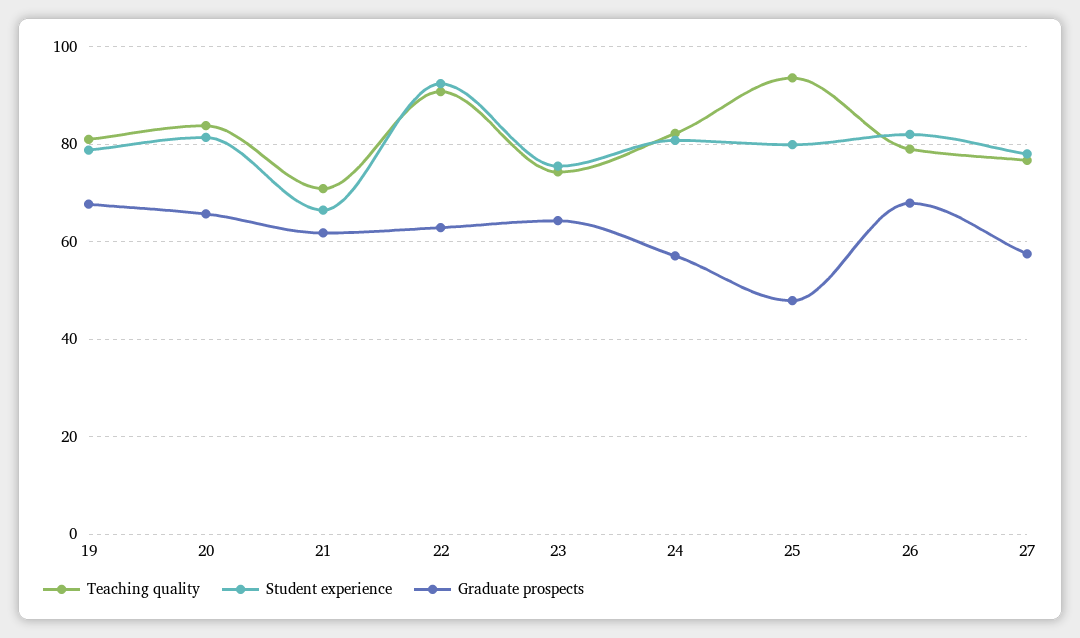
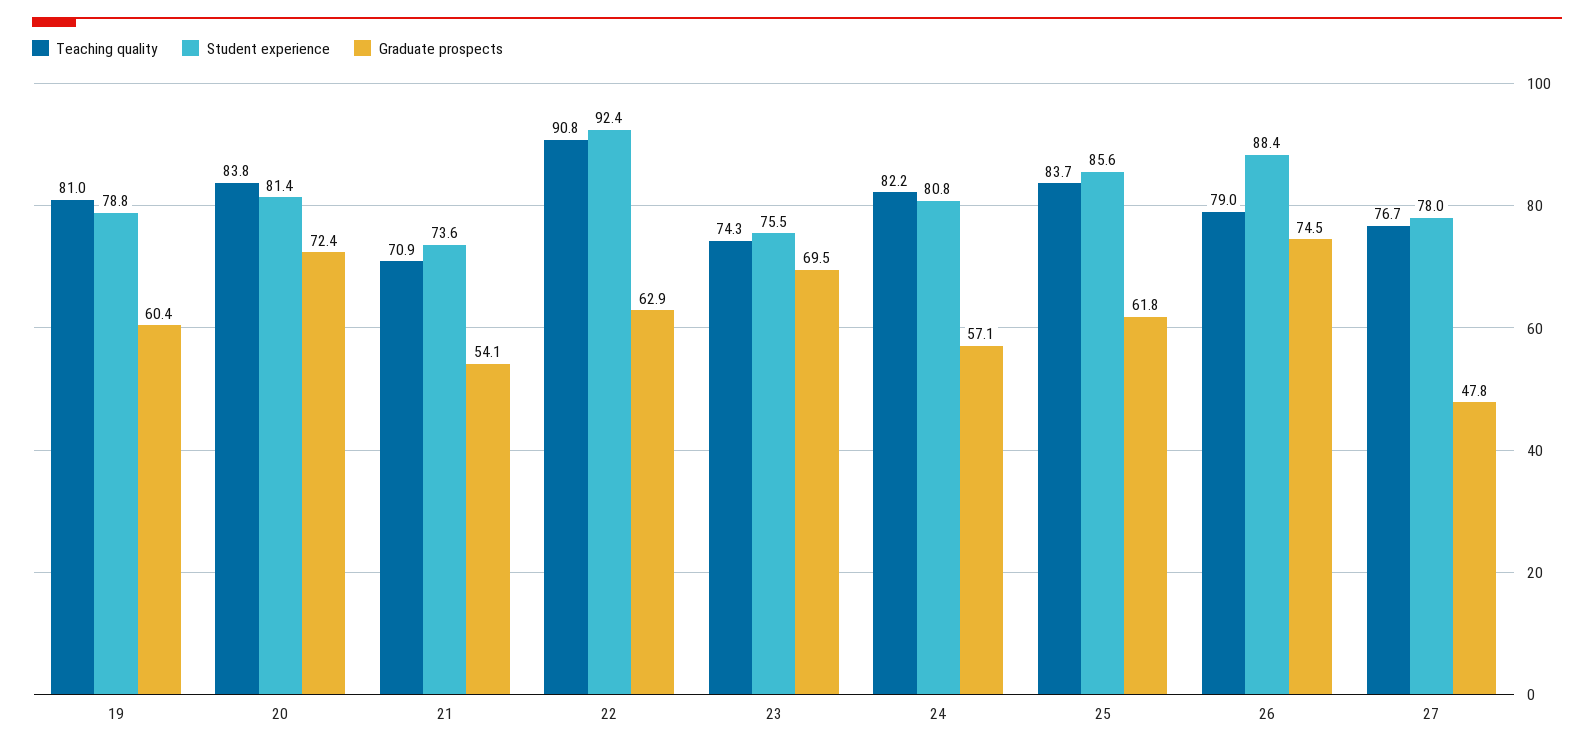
Graduate prospects, 19: 68 -> 60.4
Graduate prospects, 20: 66 -> 72.4
Student experience, 21: 66 -> 73.6
Graduate prospects, 21: 62 -> 54.1
Graduate prospects, 23: 64 -> 69.5
Teaching quality, 25: 94 -> 83.7
Student experience, 25: 80 -> 85.6
Graduate prospects, 25: 48 -> 61.8
Student experience, 26: 82 -> 88.4
Graduate prospects, 26: 68 -> 74.5
Graduate prospects, 27: 58 -> 47.8

